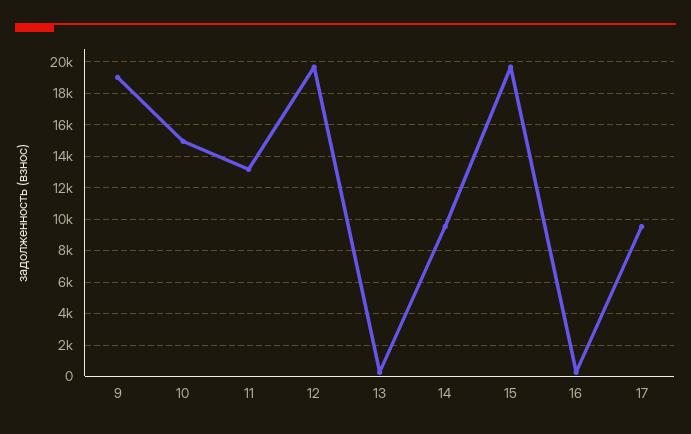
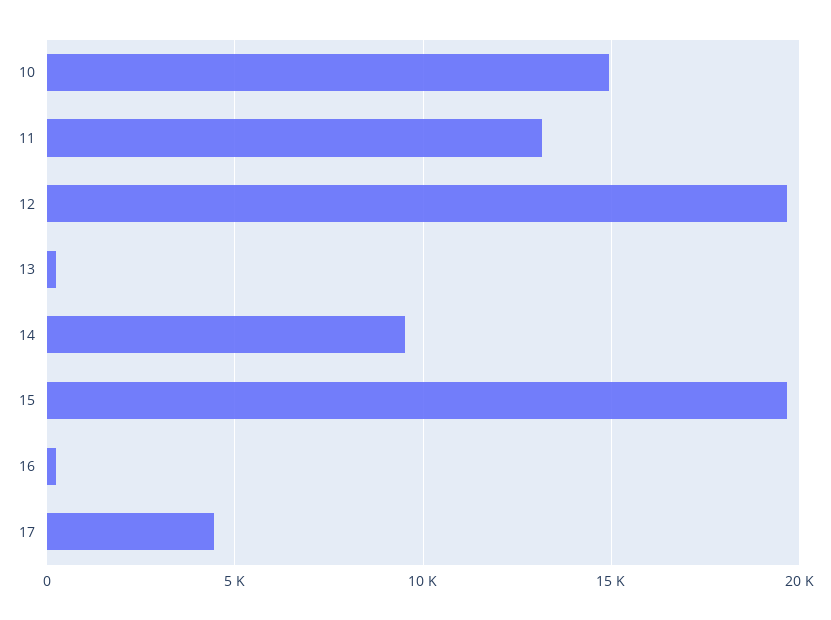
9: 19000 -> none
17: 9500 -> 4500

